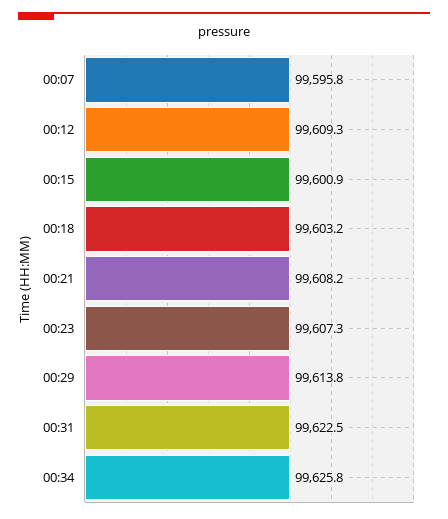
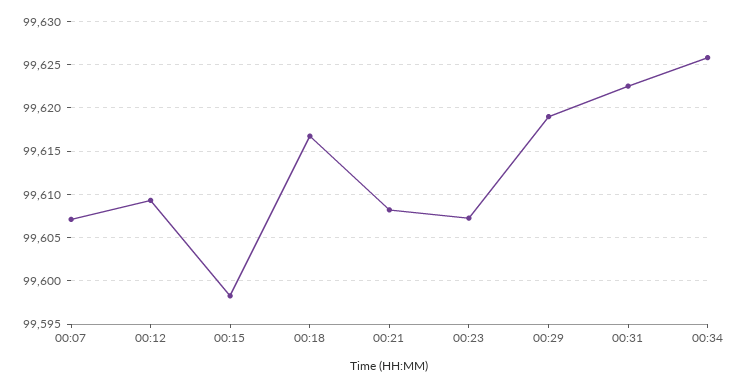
00:07: 99595.8 -> 99607
00:15: 99600.9 -> 99598
00:18: 99603.2 -> 99617
00:29: 99613.8 -> 99619

